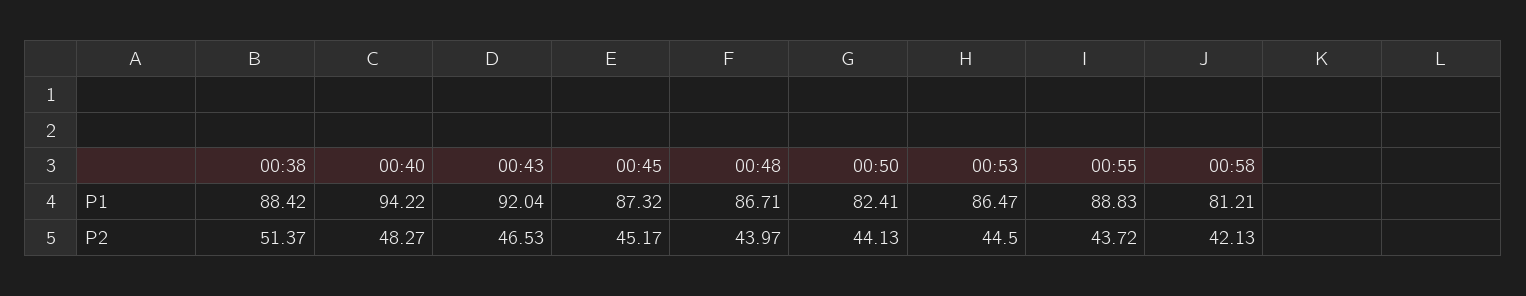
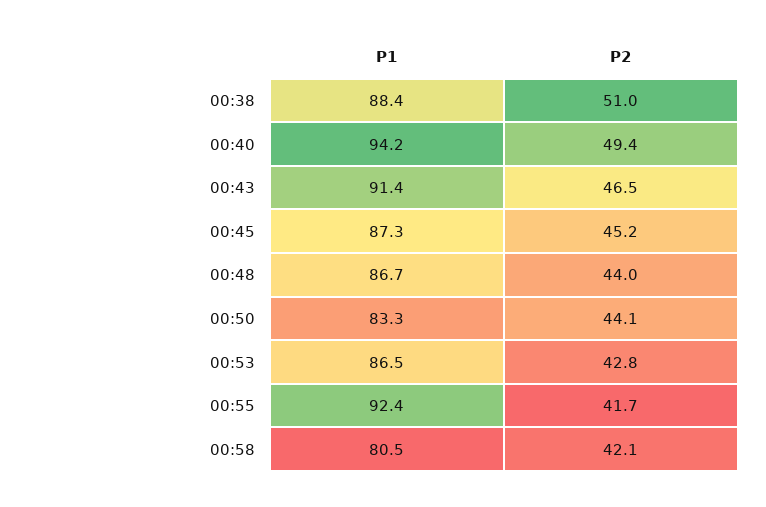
00:43, P1: 92.04 -> 91.4
00:50, P1: 82.41 -> 83.3
00:55, P1: 88.83 -> 92.4
00:58, P1: 81.21 -> 80.5
00:38, P2: 51.37 -> 51
00:40, P2: 48.27 -> 49.4
00:53, P2: 44.5 -> 42.8
00:55, P2: 43.72 -> 41.7

